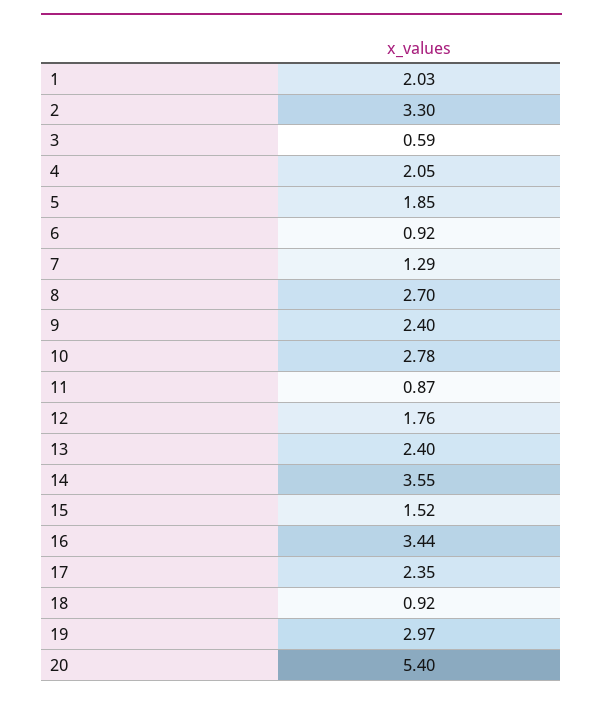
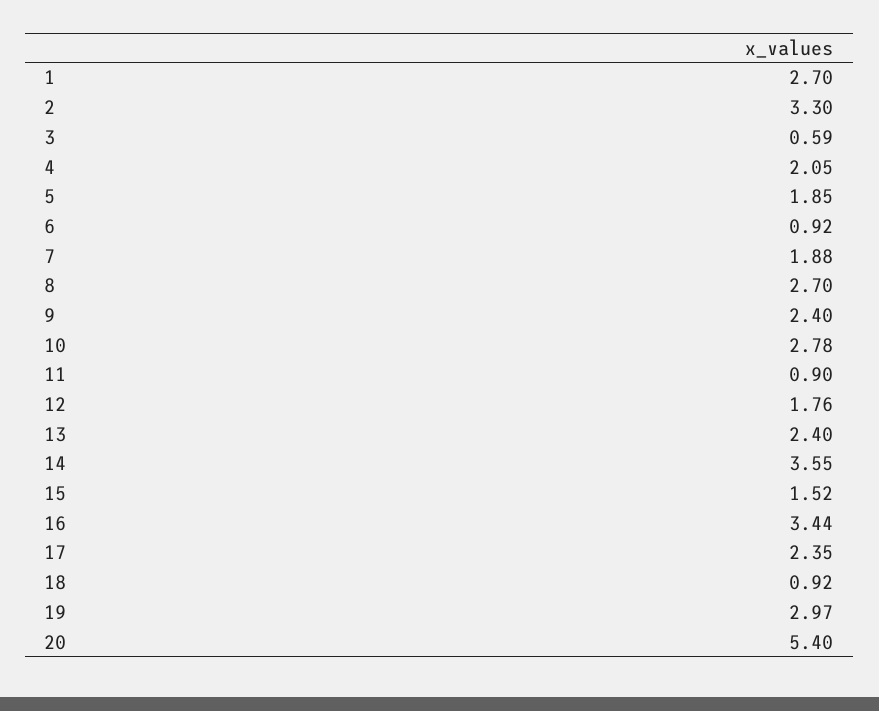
1: 2.03 -> 2.7
7: 1.29 -> 1.88
11: 0.87 -> 0.9

